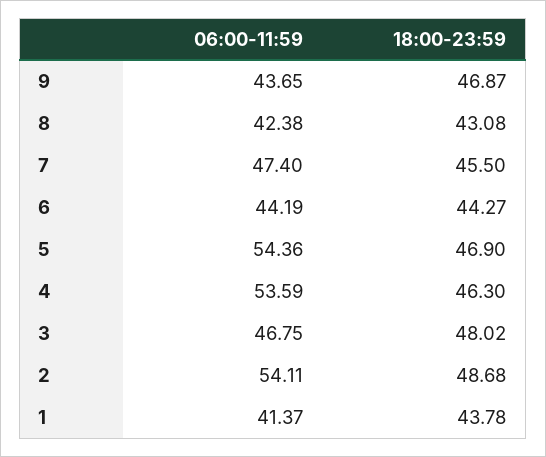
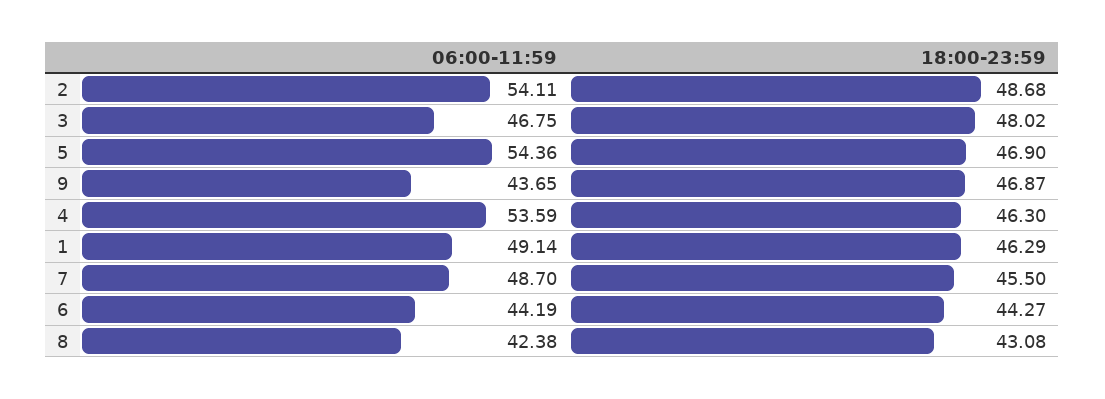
06:00-11:59, 7: 47.4 -> 48.7
06:00-11:59, 1: 41.37 -> 49.14
18:00-23:59, 1: 43.78 -> 46.29

